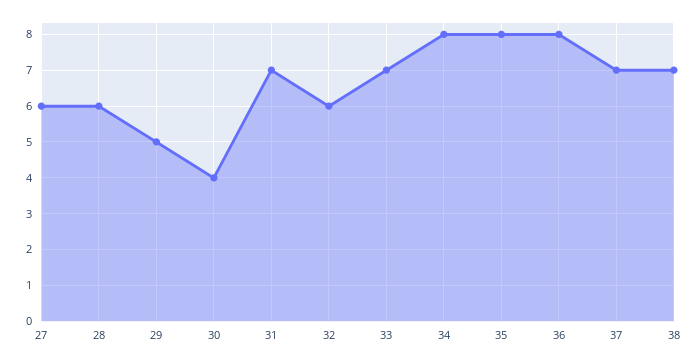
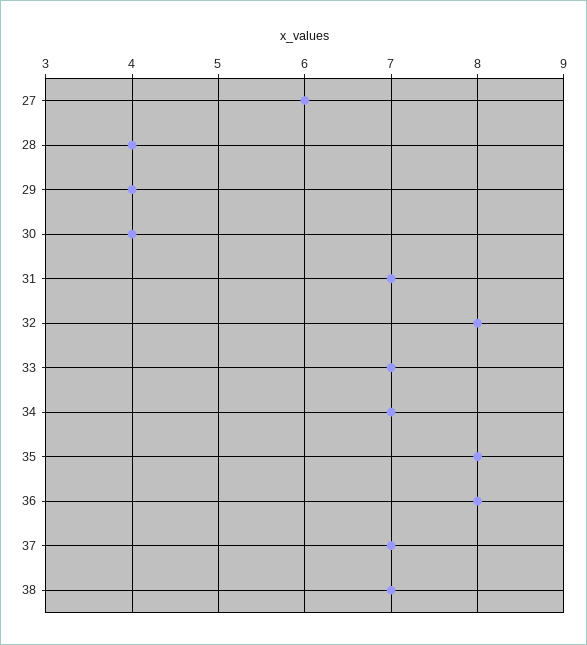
28: 6 -> 4
29: 5 -> 4
32: 6 -> 8
34: 8 -> 7

